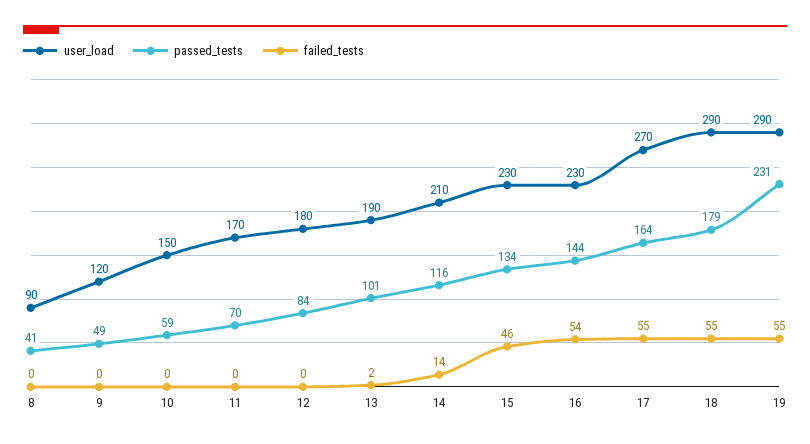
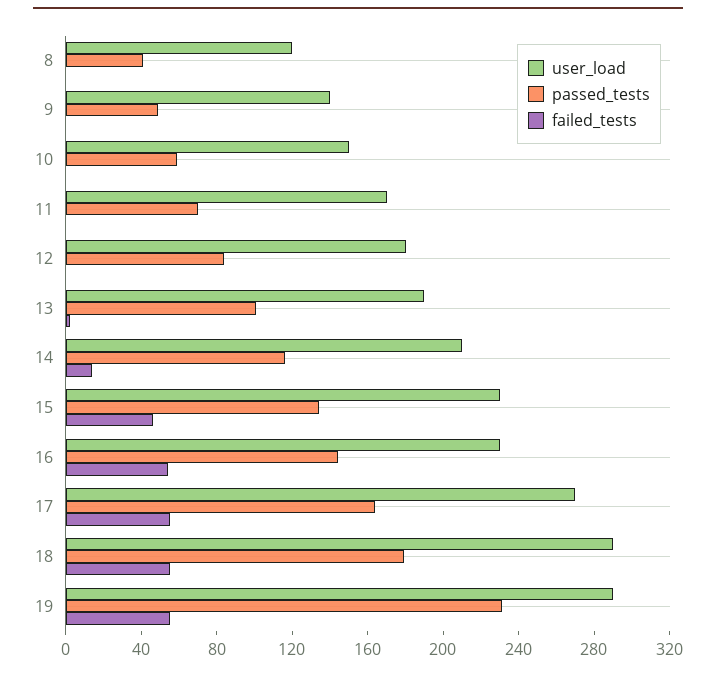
user_load, 8: 90 -> 120
user_load, 9: 120 -> 140

